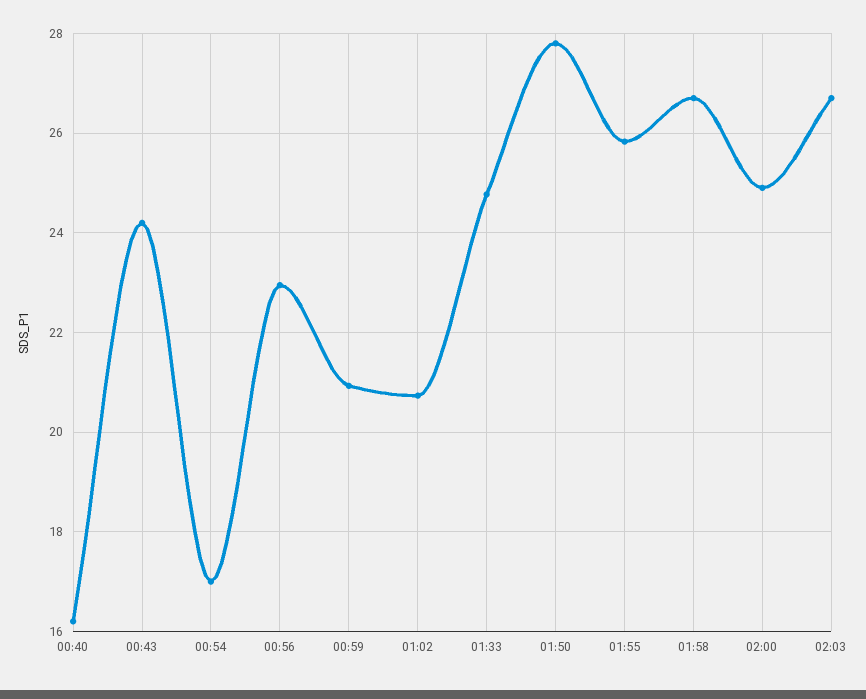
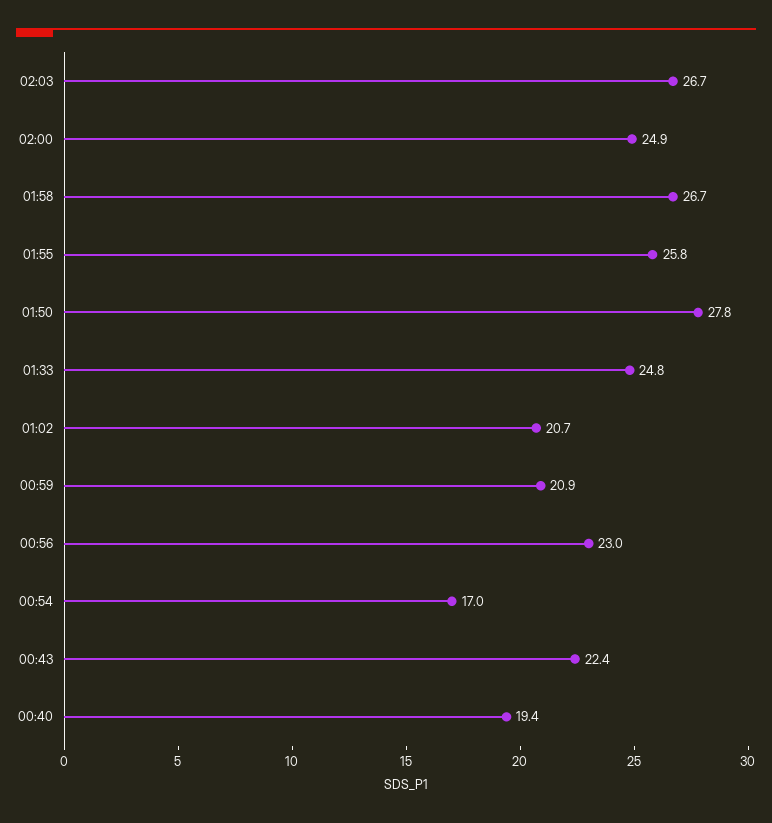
00:40: 16.2 -> 19.4
00:43: 24.2 -> 22.4

